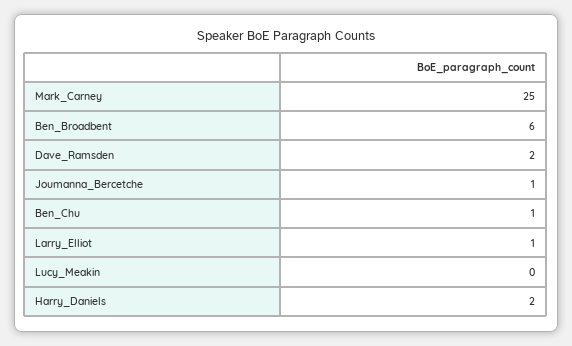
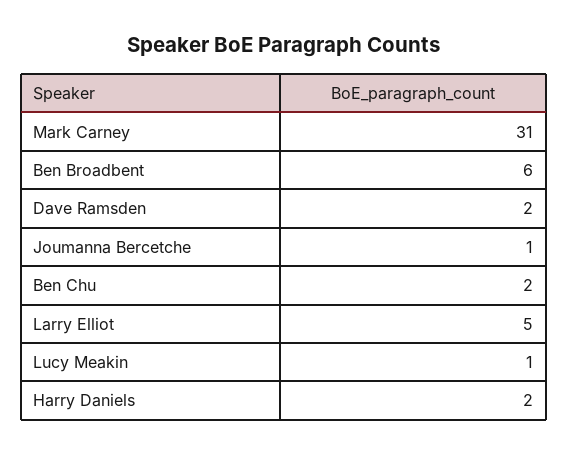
Mark_Carney: 25 -> 31
Ben_Chu: 1 -> 2
Larry_Elliot: 1 -> 5
Lucy_Meakin: 0 -> 1

